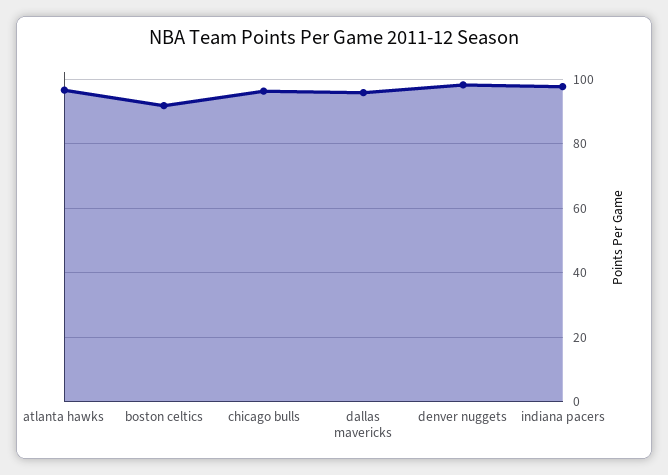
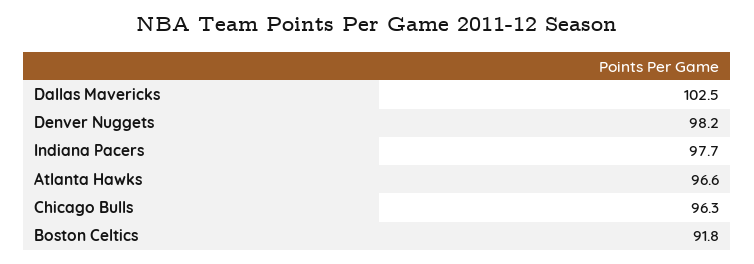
dallas mavericks: 96 -> 102.5

